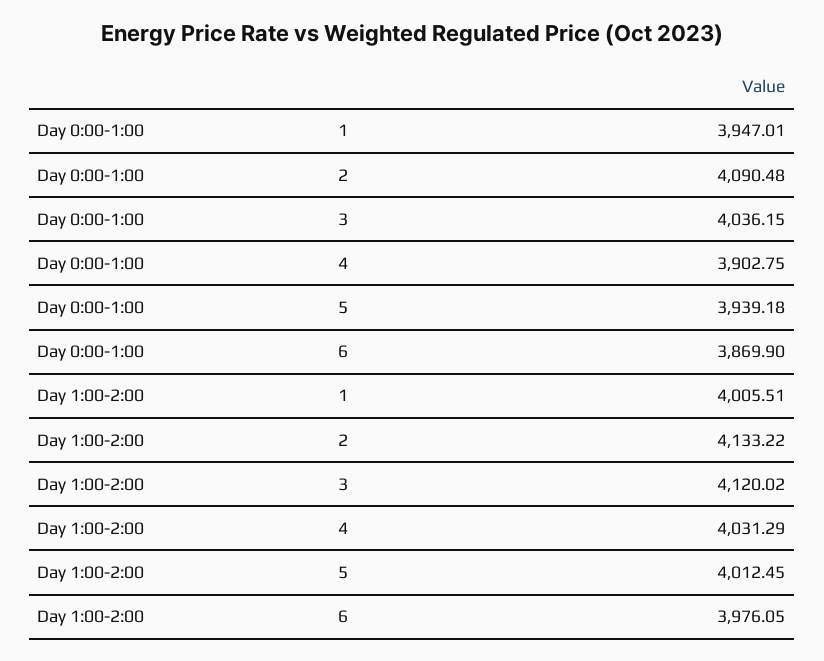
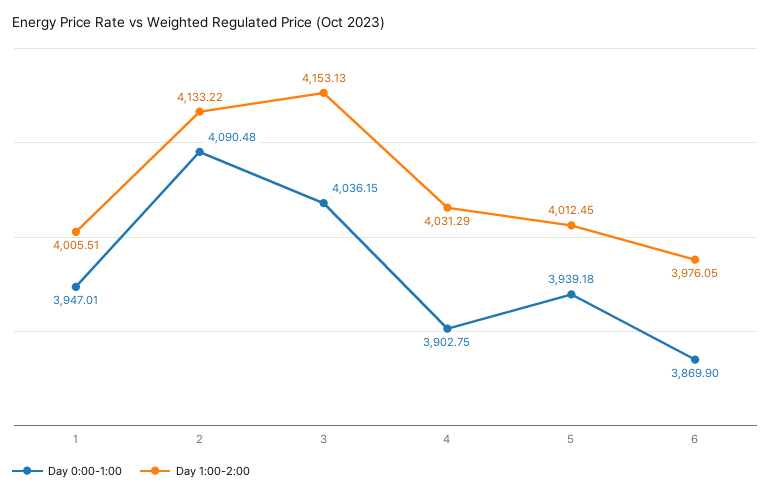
Day 1:00-2:00, 3: 4120.02 -> 4153.13

